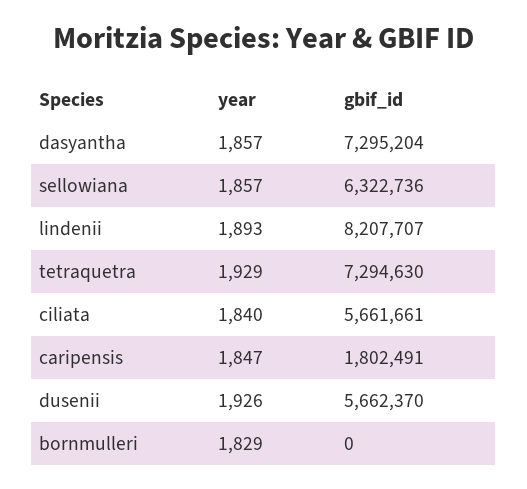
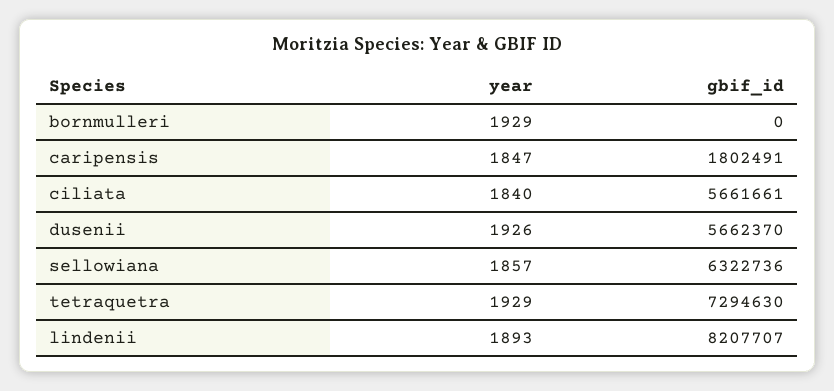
year, dasyantha: 1857 -> none
gbif_id, dasyantha: 7295204 -> none
year, bornmulleri: 1829 -> 1929

